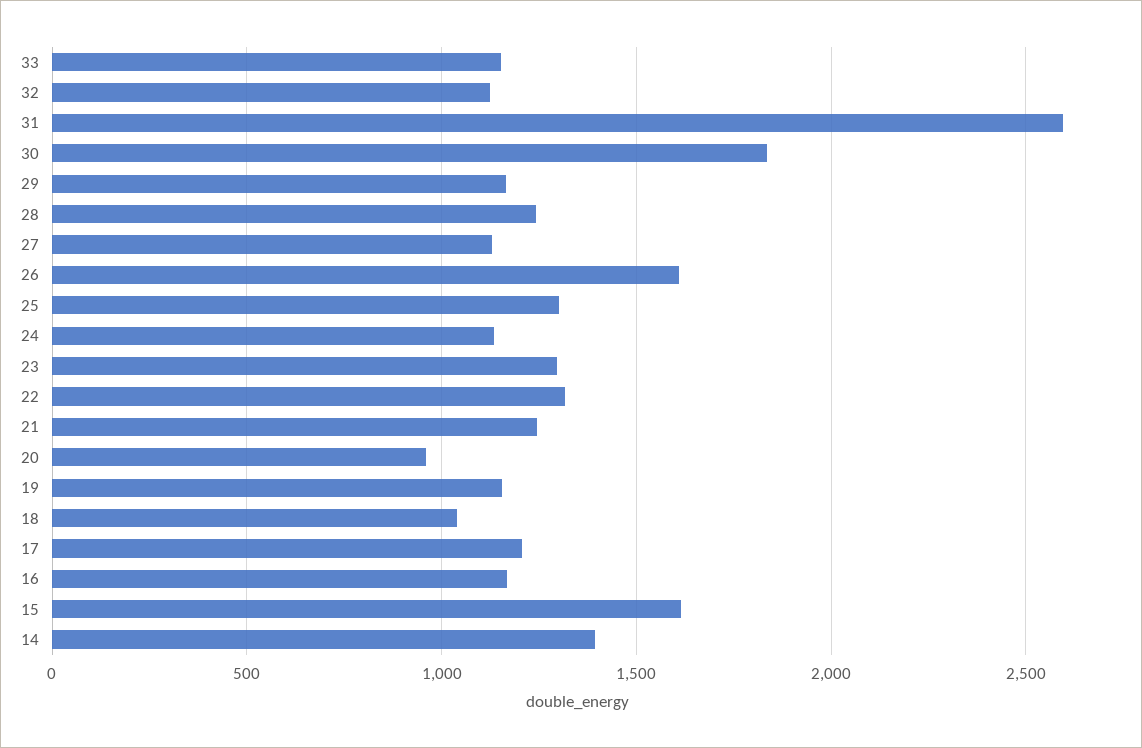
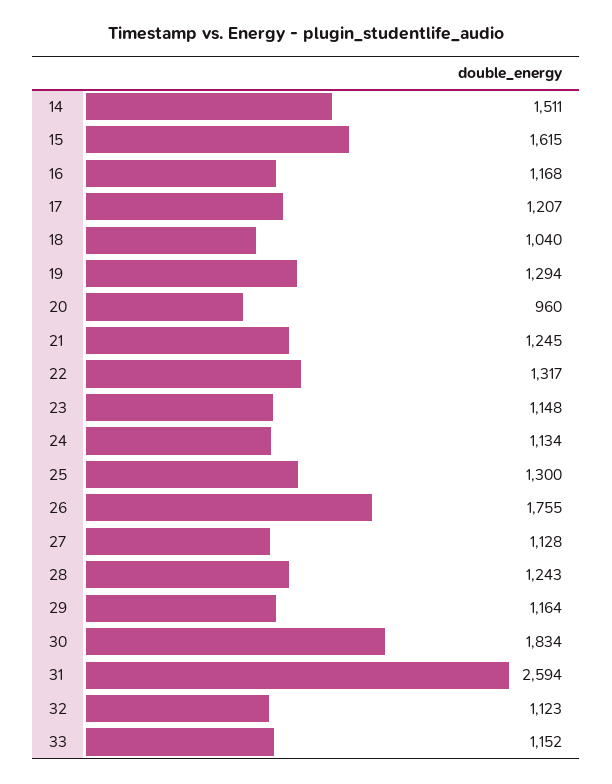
26: 1600 -> 1755
23: 1300 -> 1148
19: 1150 -> 1294
14: 1400 -> 1511

